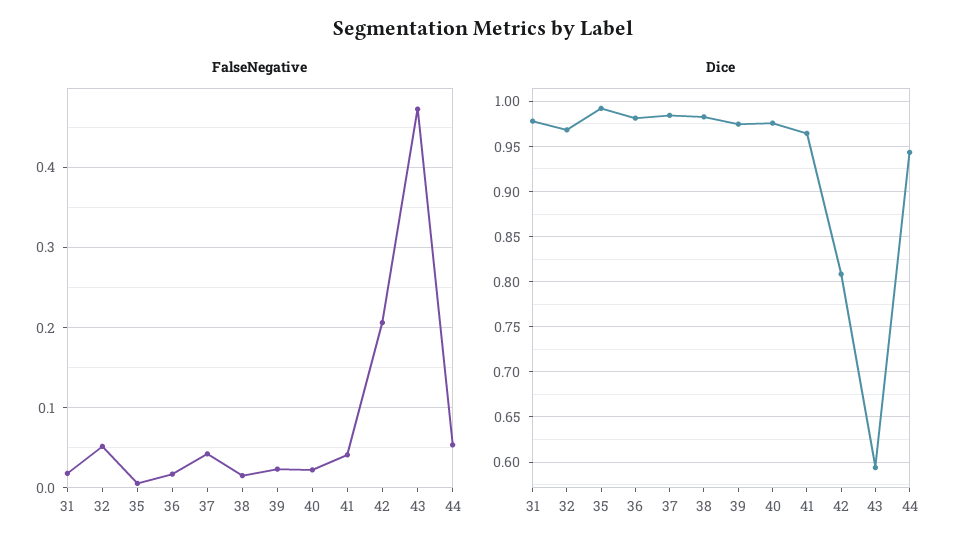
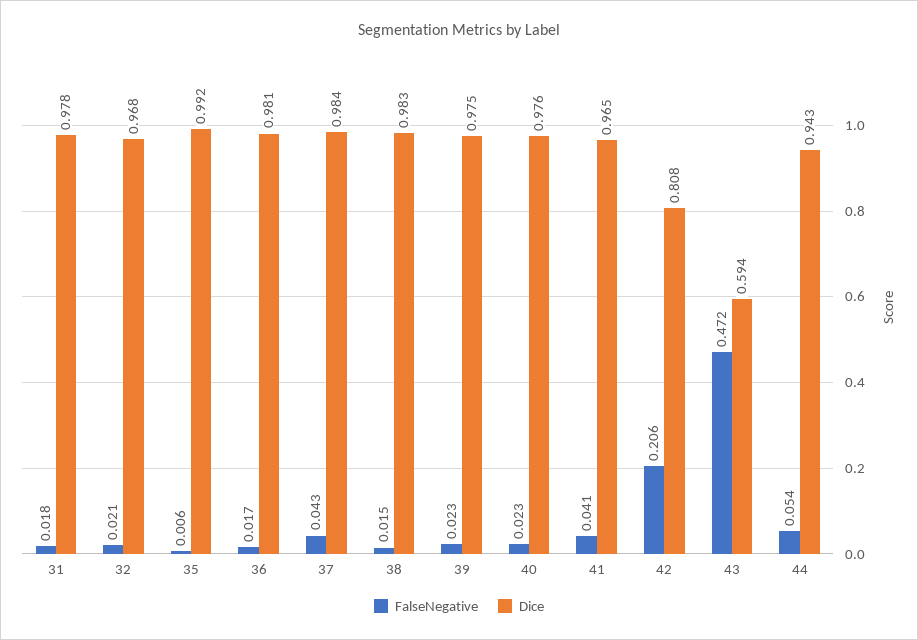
FalseNegative, 32: 0.05 -> 0.021

